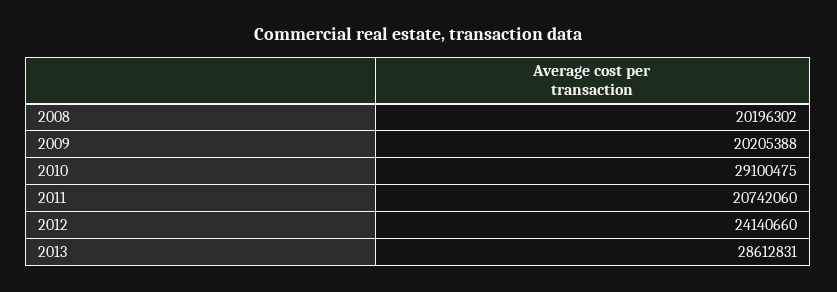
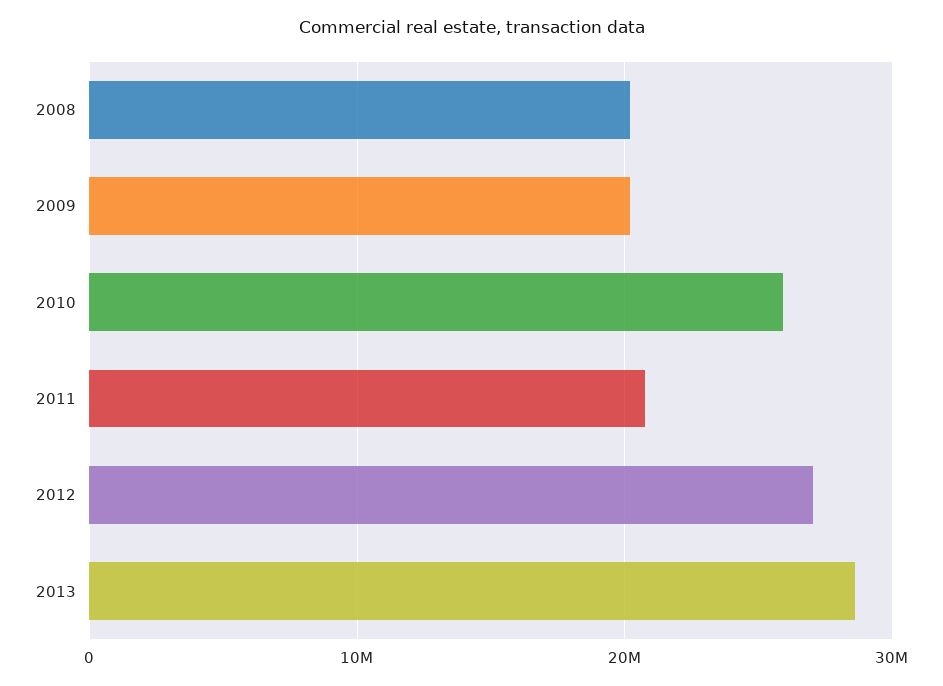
2010: 29100475 -> 26000000
2012: 24140660 -> 27000000

